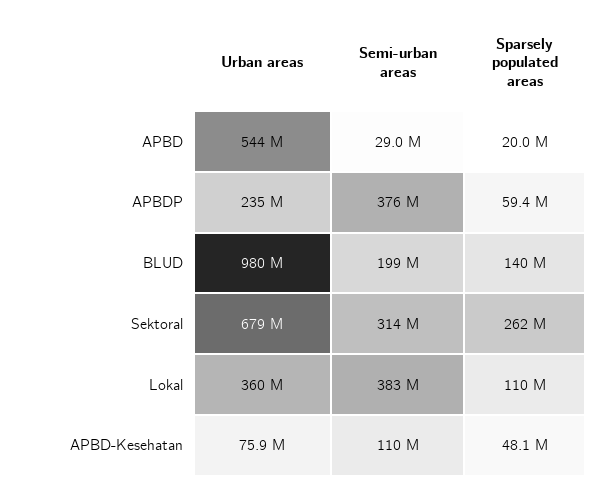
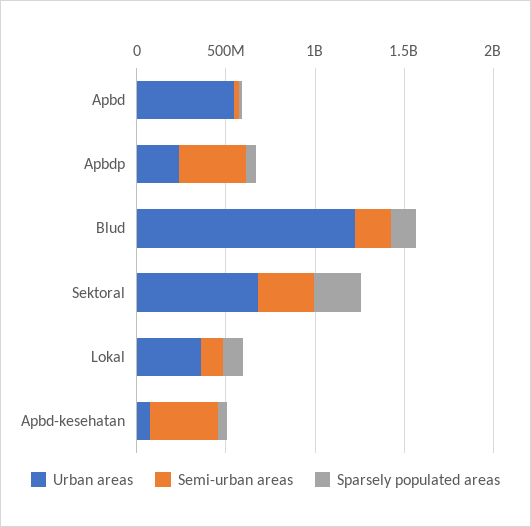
Urban areas, BLUD: 980000000 -> 1200000000
Semi-urban areas, Lokal: 383000000 -> 100000000
Semi-urban areas, APBD-Kesehatan: 110000000 -> 400000000

